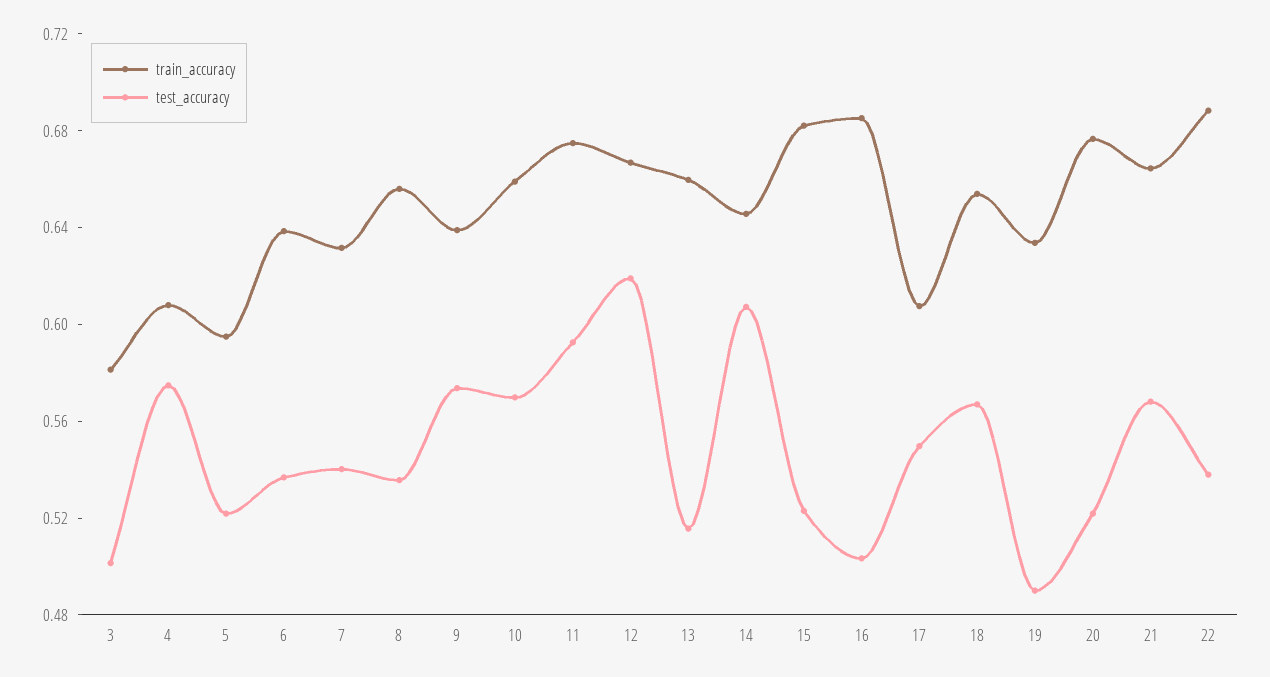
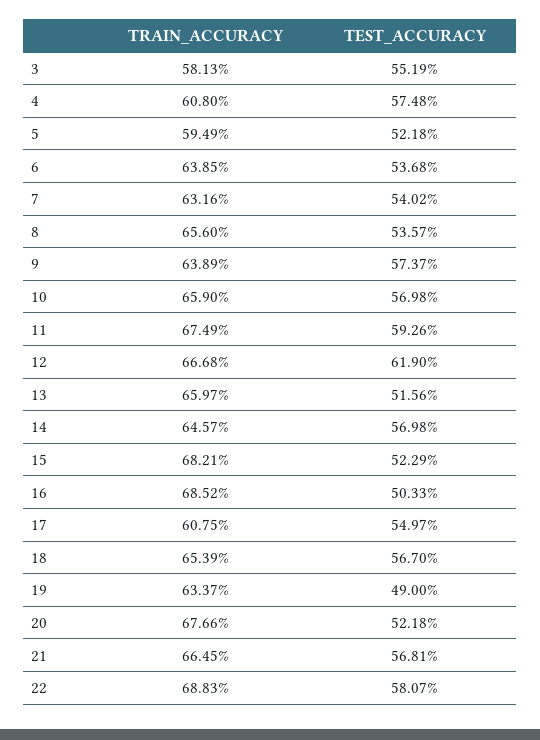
test_accuracy, 3: 0.5 -> 0.5519
test_accuracy, 14: 0.61 -> 0.5698
test_accuracy, 22: 0.54 -> 0.5807

